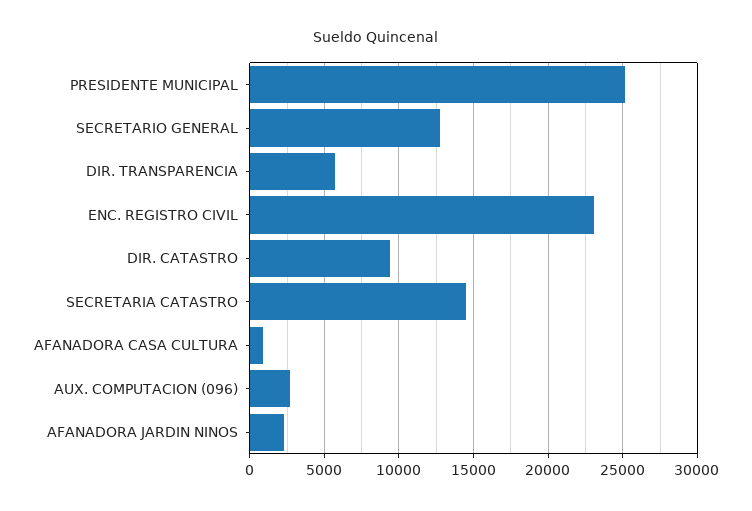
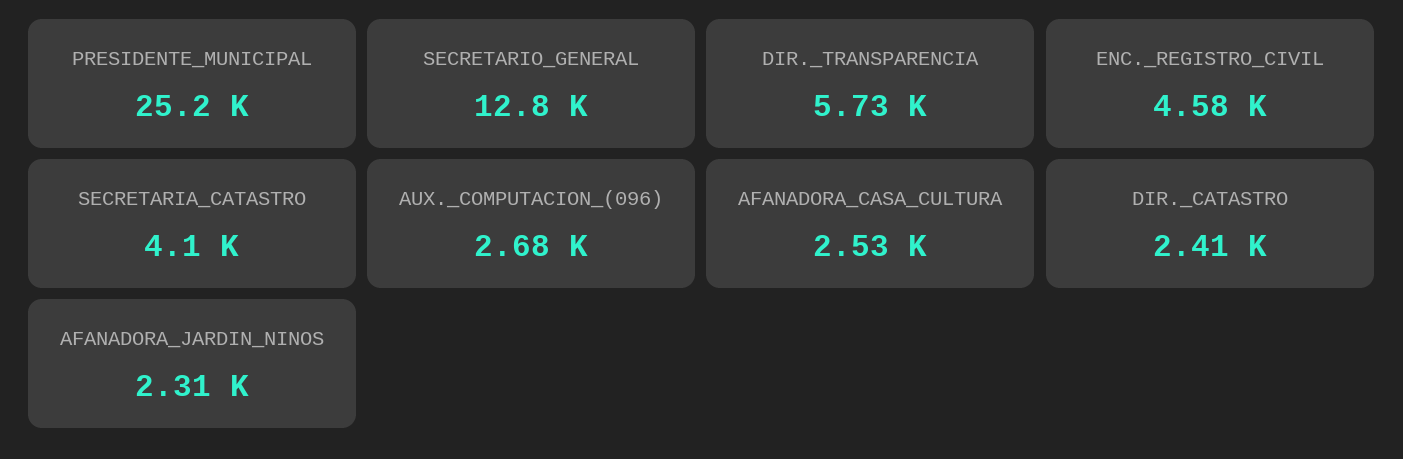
ENC. REGISTRO CIVIL: 23000 -> 4580
DIR. CATASTRO: 9500 -> 2410
SECRETARIA CATASTRO: 14500 -> 4100
AFANADORA CASA CULTURA: 1000 -> 2530

